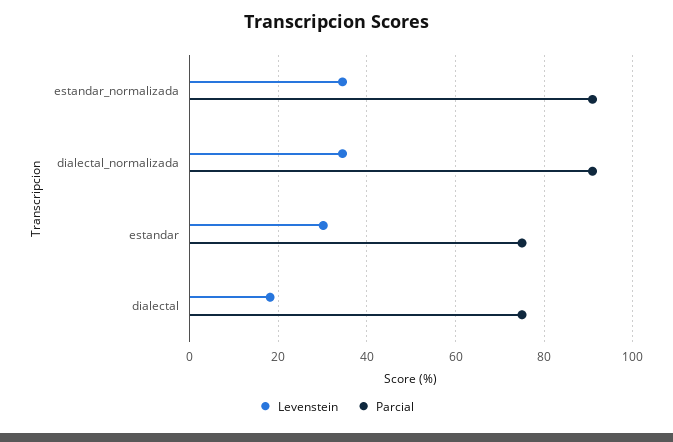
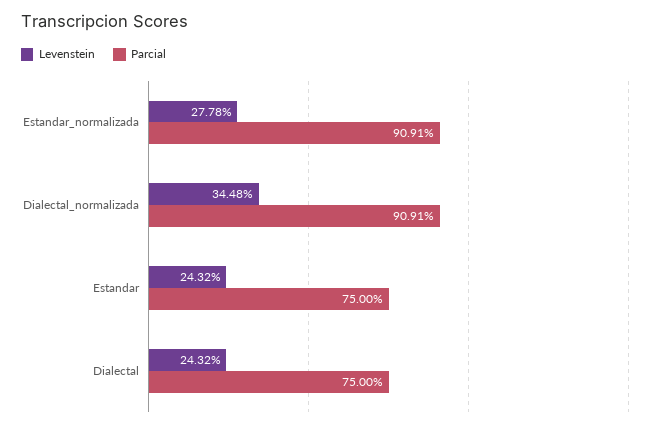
Levenstein, estandar_normalizada: 34 -> 27.78
Levenstein, estandar: 30 -> 24.32
Levenstein, dialectal: 18 -> 24.32

